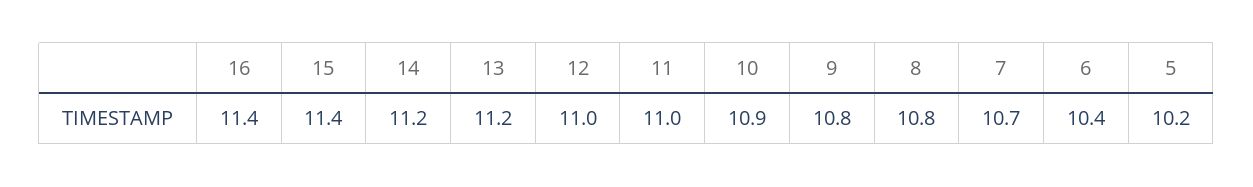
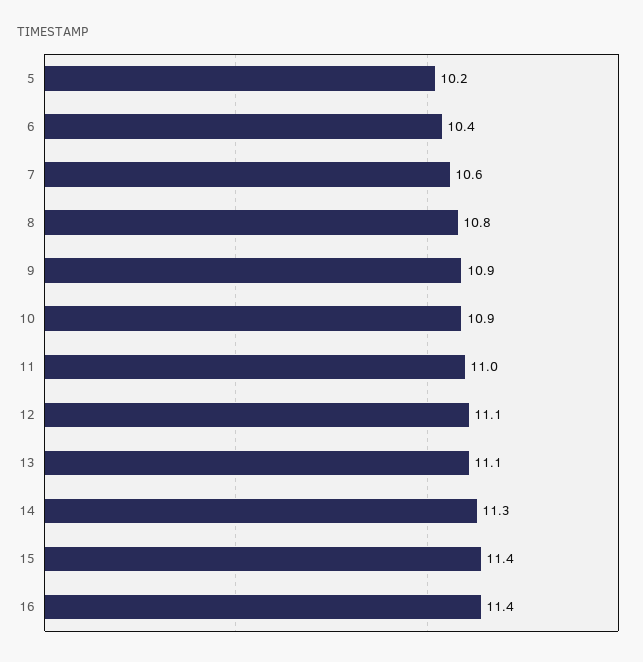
14: 11.2 -> 11.3
13: 11.2 -> 11.1
12: 11 -> 11.1
9: 10.8 -> 10.9
7: 10.7 -> 10.6

